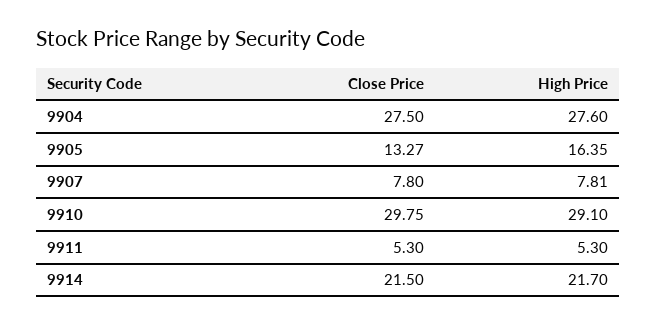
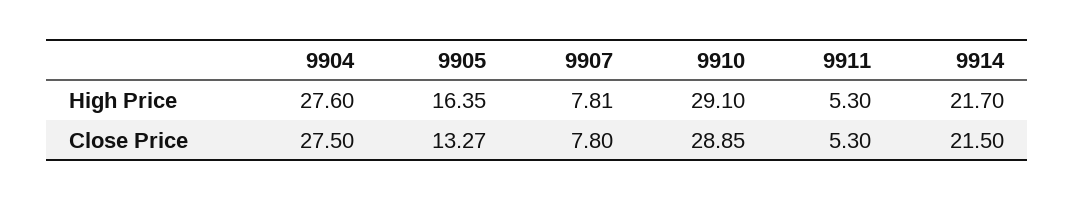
Close Price, 9910: 29.75 -> 28.85

